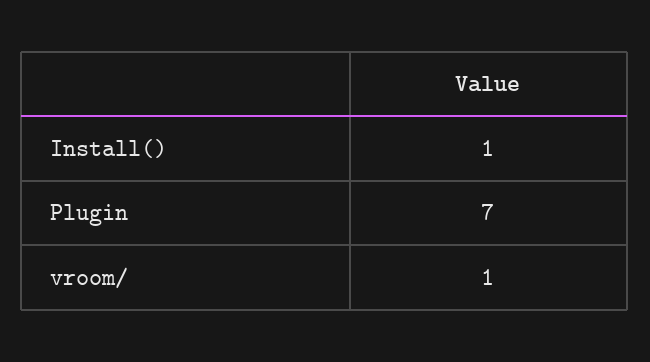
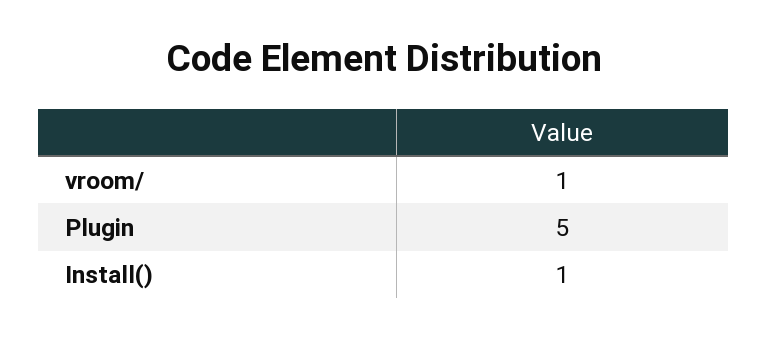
Plugin: 7 -> 5

